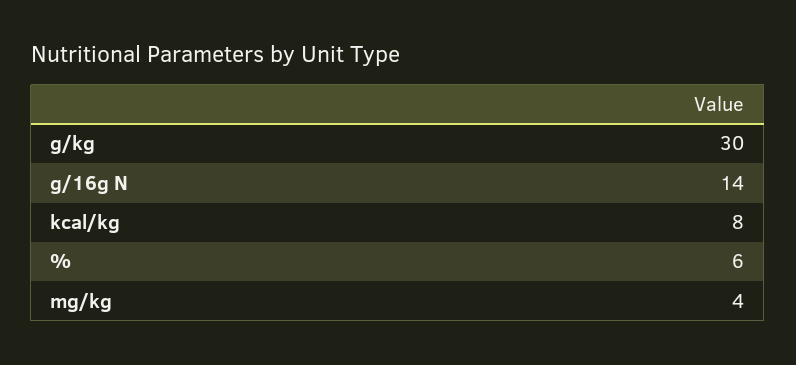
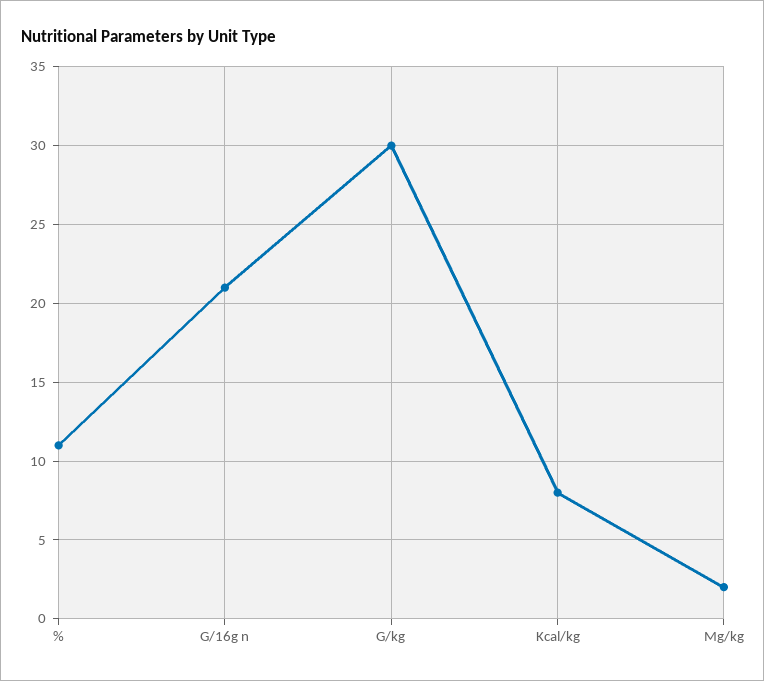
g/16g N: 14 -> 21
%: 6 -> 11
mg/kg: 4 -> 2

